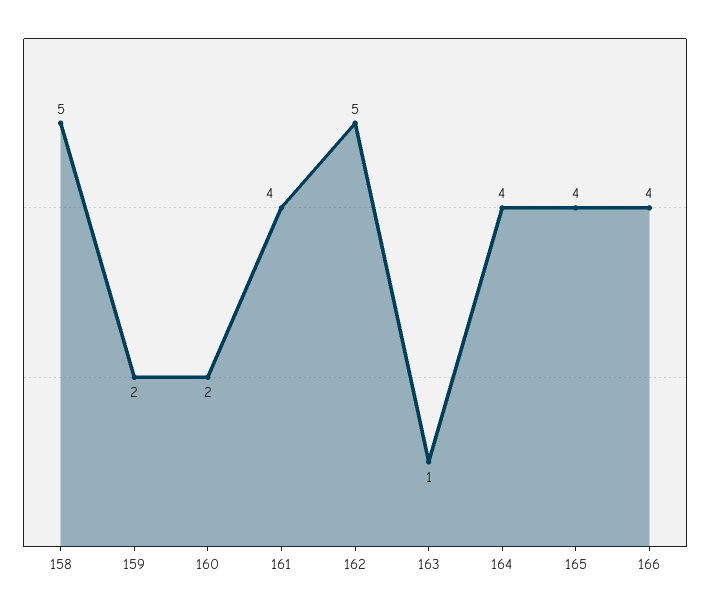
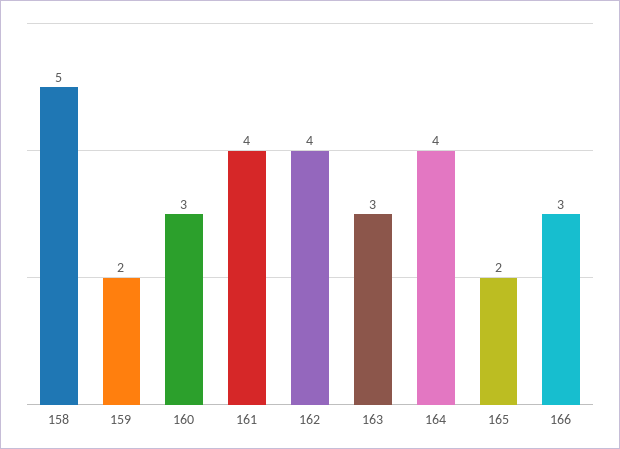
160: 2 -> 3
162: 5 -> 4
163: 1 -> 3
165: 4 -> 2
166: 4 -> 3

